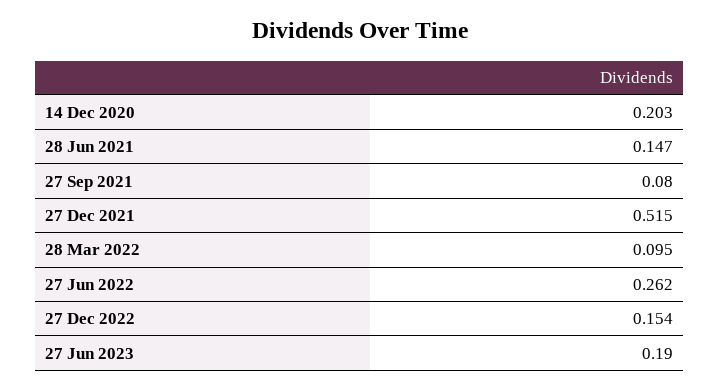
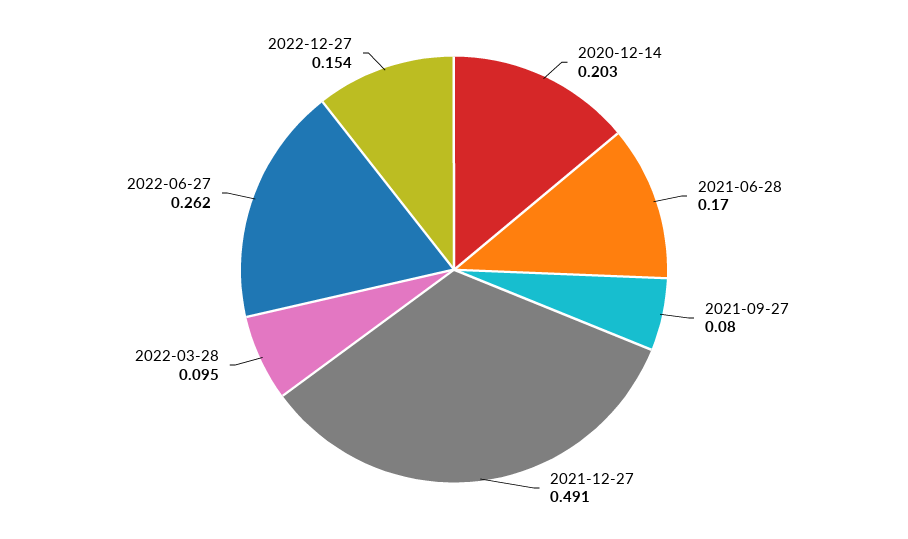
28 Jun 2021: 0.147 -> 0.17
27 Dec 2021: 0.515 -> 0.491
27 Jun 2023: 0.19 -> none

